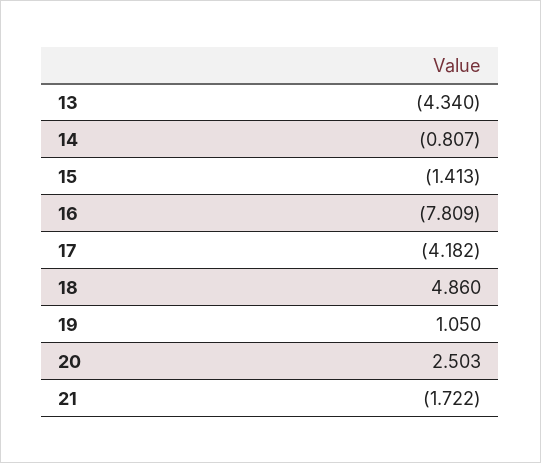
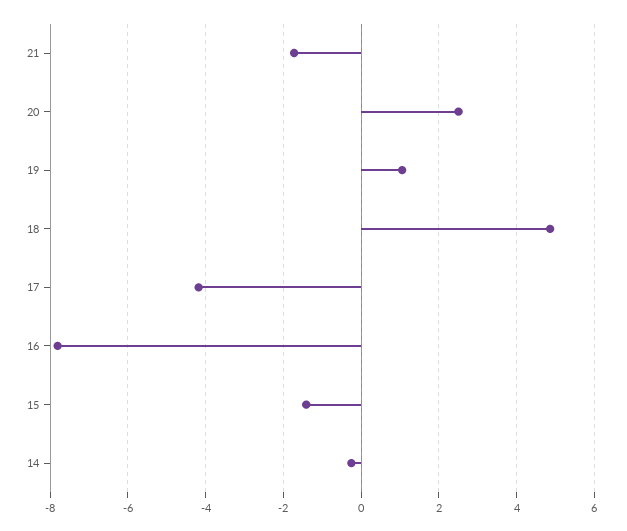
13: -4.34 -> none
14: -0.807 -> -0.2

